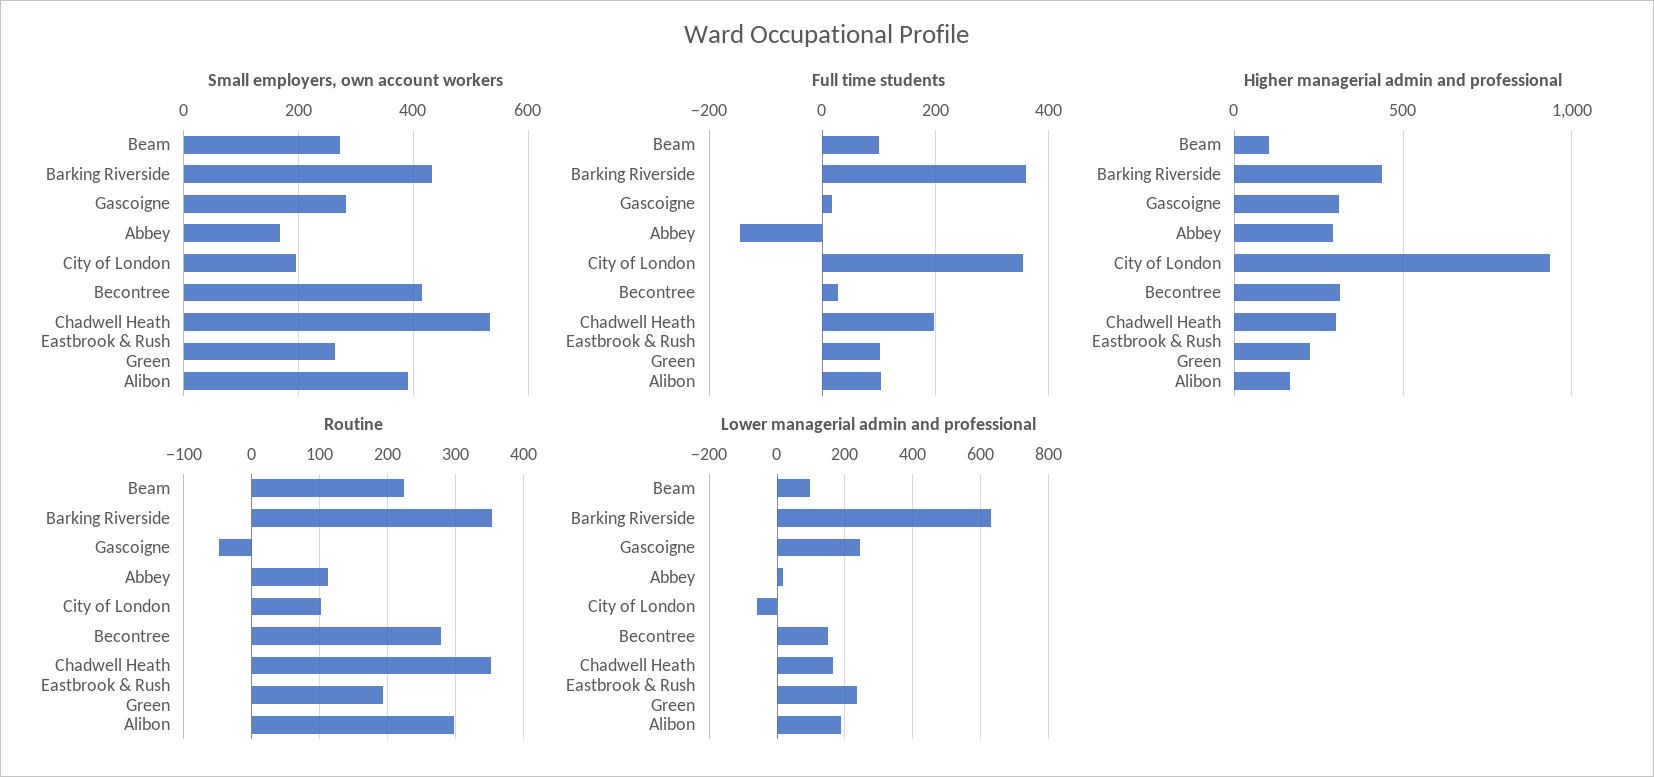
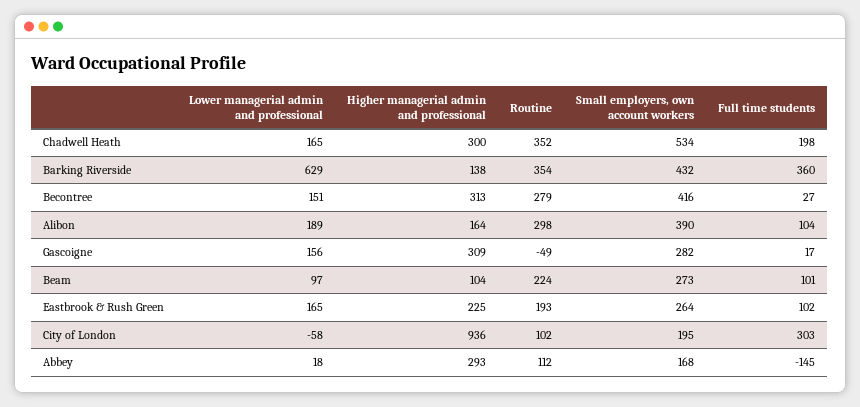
Full time students, City of London: 360 -> 303
Higher managerial admin and professional, Barking Riverside: 450 -> 138
Lower managerial admin and professional, Gascoigne: 240 -> 156
Lower managerial admin and professional, Eastbrook & Rush Green: 240 -> 165

